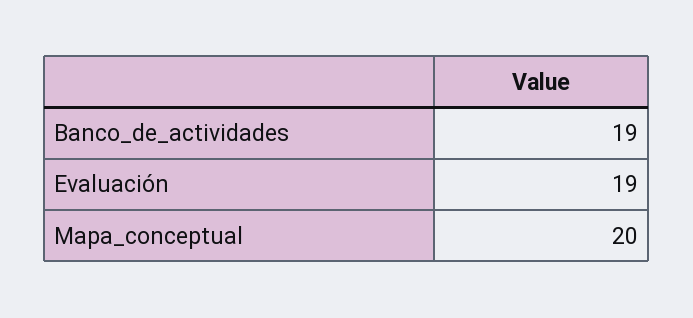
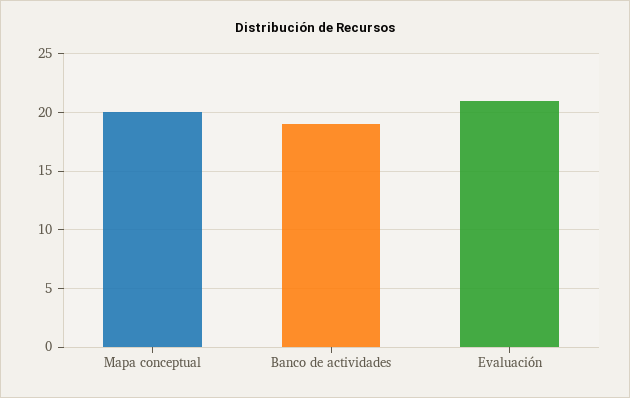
Evaluación: 19 -> 21

